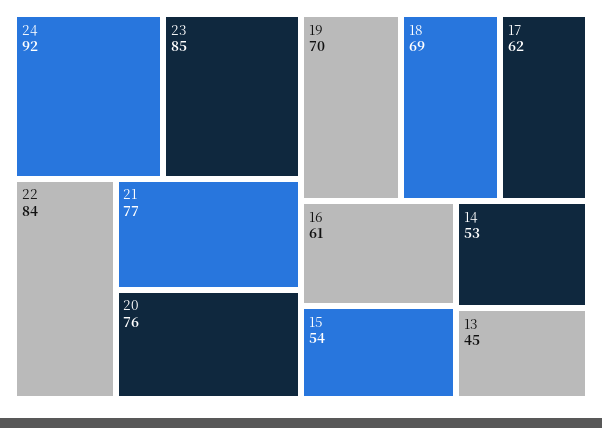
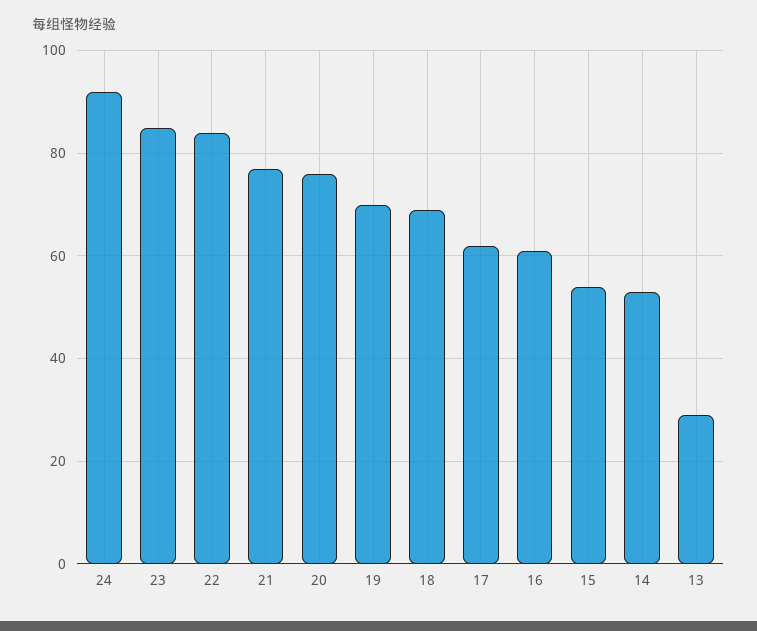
13: 45 -> 30

